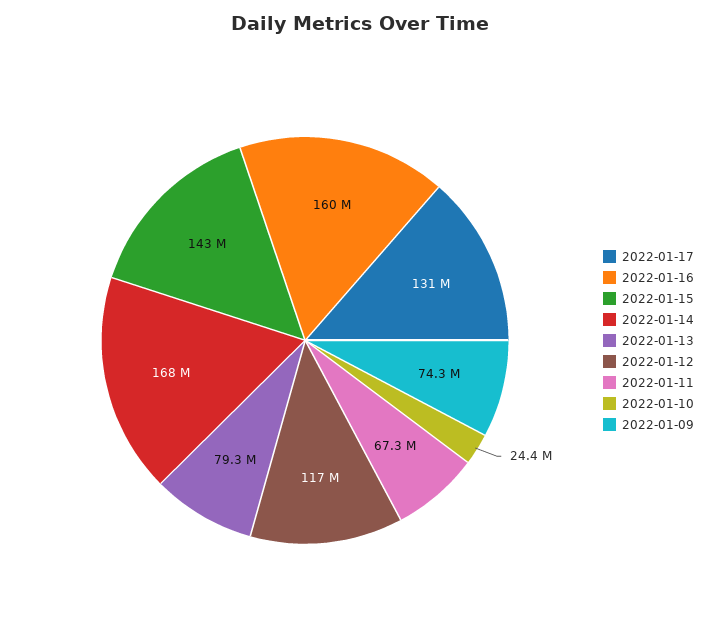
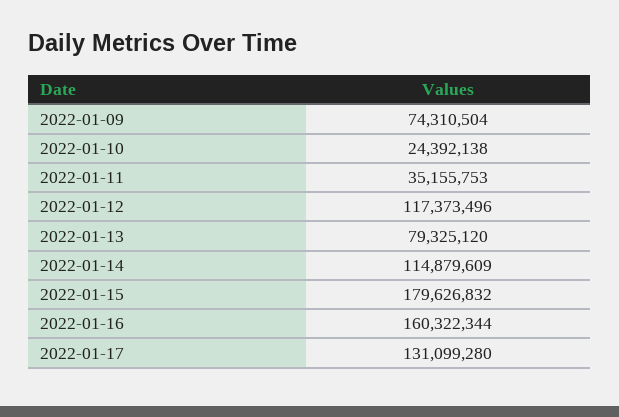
2022-01-15: 143000000 -> 179626832
2022-01-14: 168000000 -> 114879609
2022-01-11: 67300000 -> 35155753

